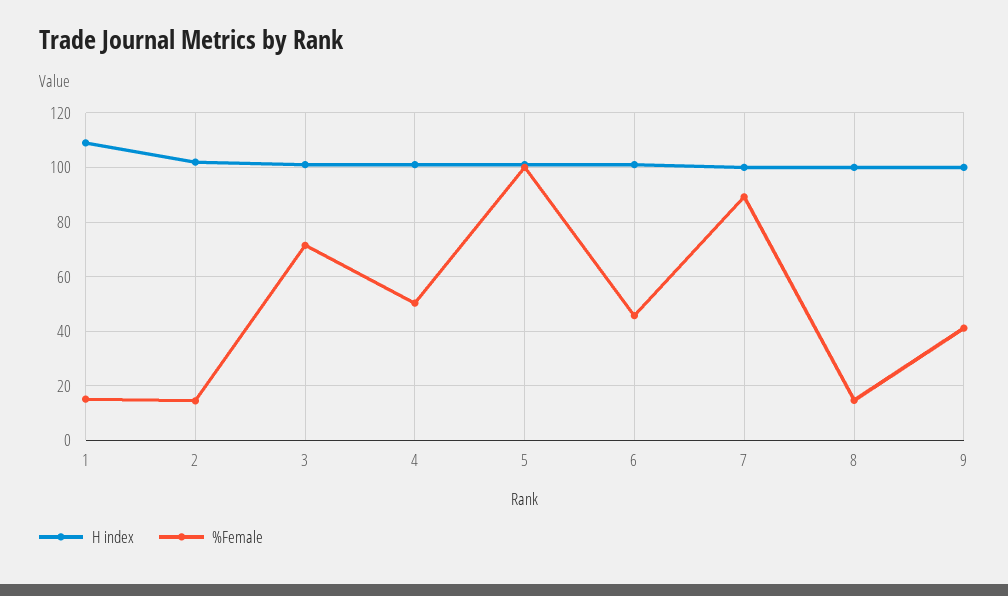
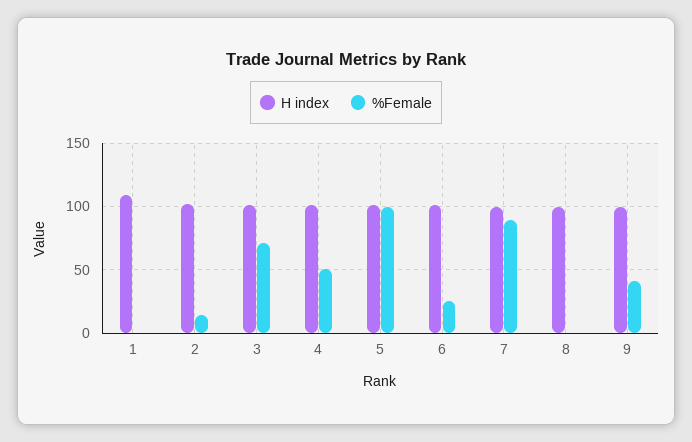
%Female, 1: 15 -> 0
%Female, 6: 45 -> 25
%Female, 8: 15 -> 0

